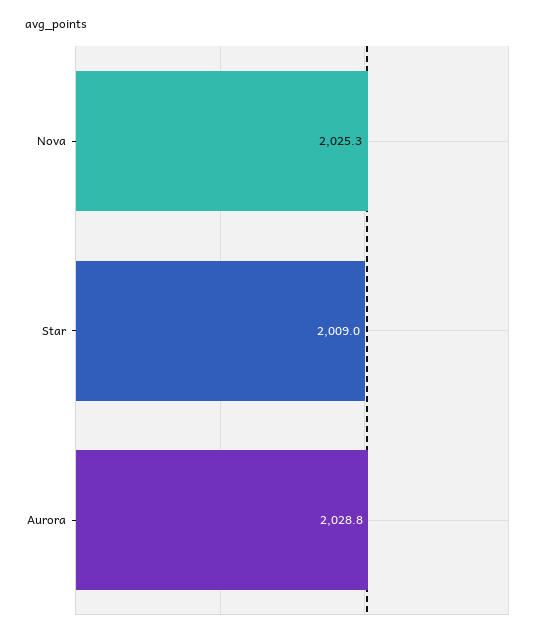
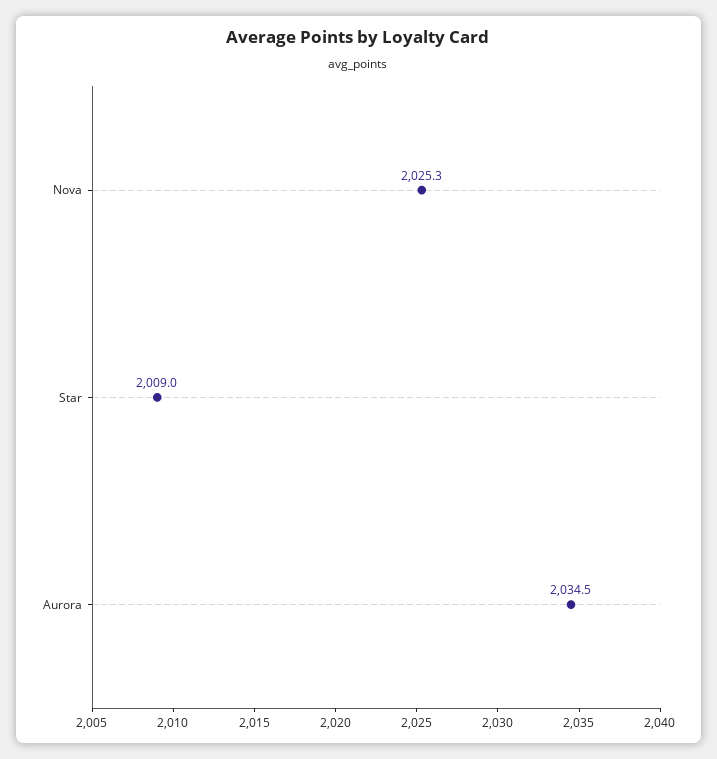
Aurora: 2028.8 -> 2034.5

